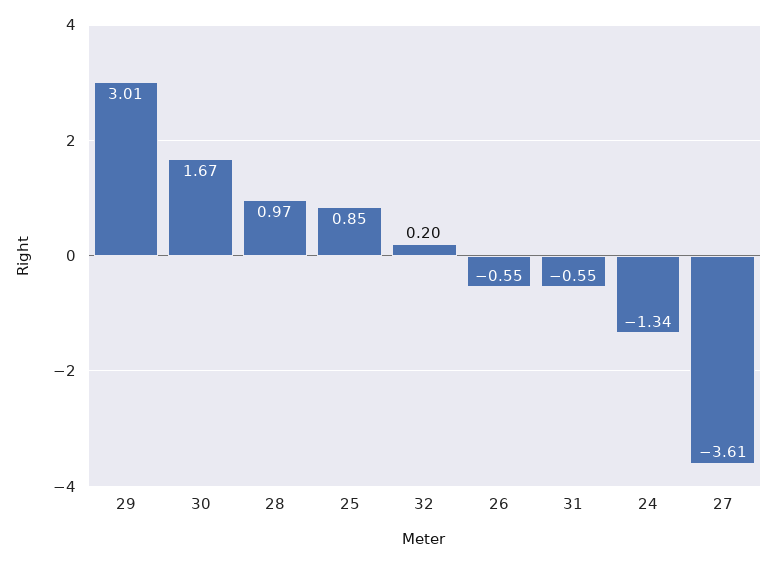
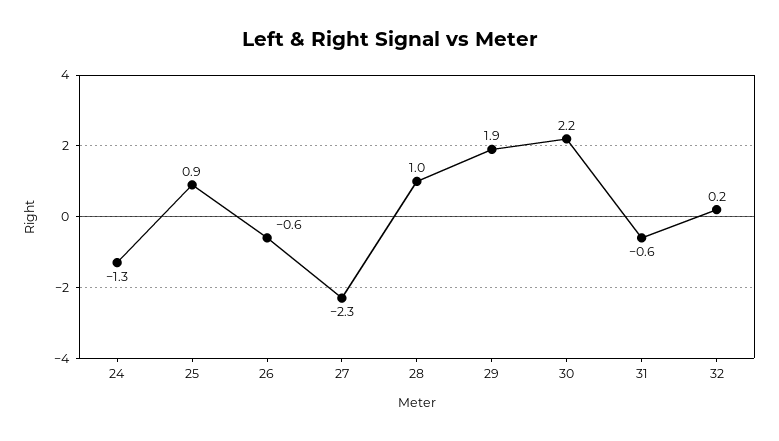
29: 3.01 -> 1.9
30: 1.67 -> 2.2
27: -3.61 -> -2.3

